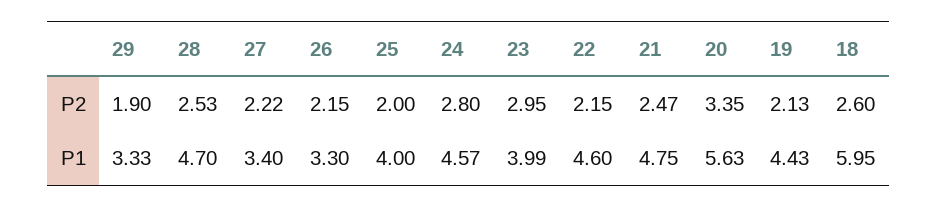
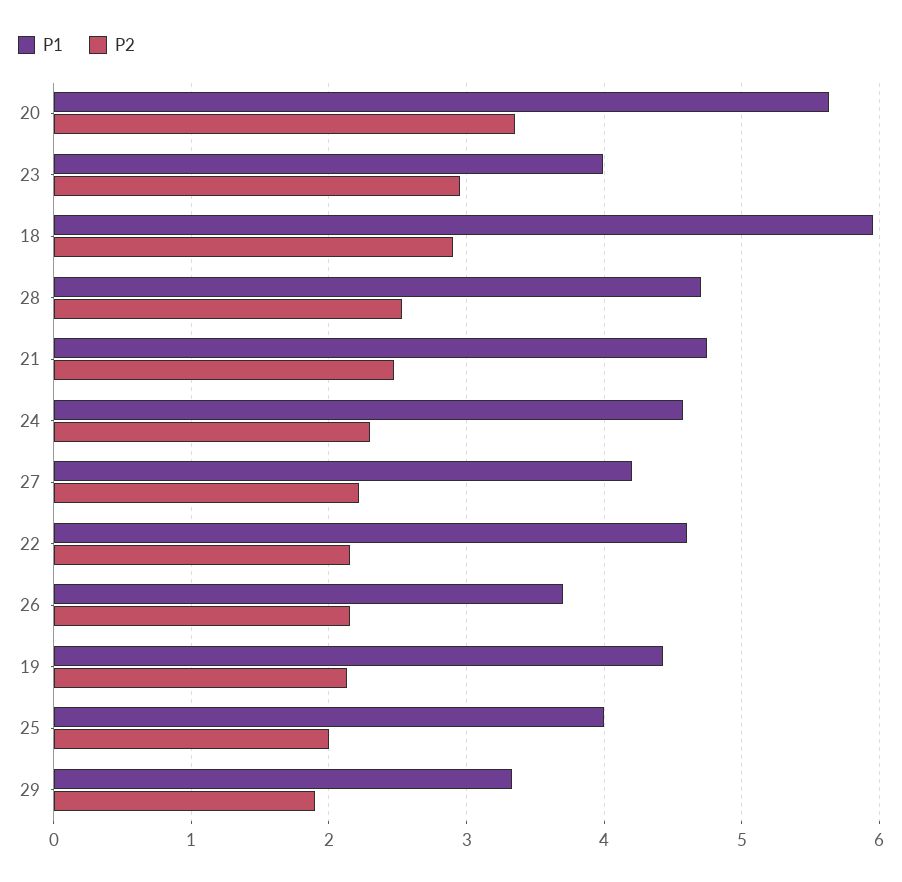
P2, 24: 2.8 -> 2.3
P2, 18: 2.6 -> 2.9
P1, 27: 3.4 -> 4.2
P1, 26: 3.3 -> 3.7

